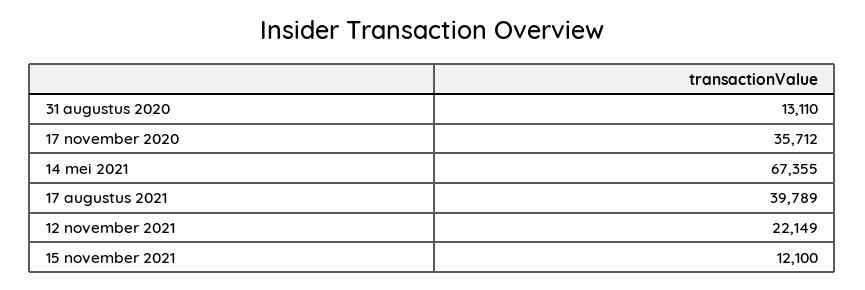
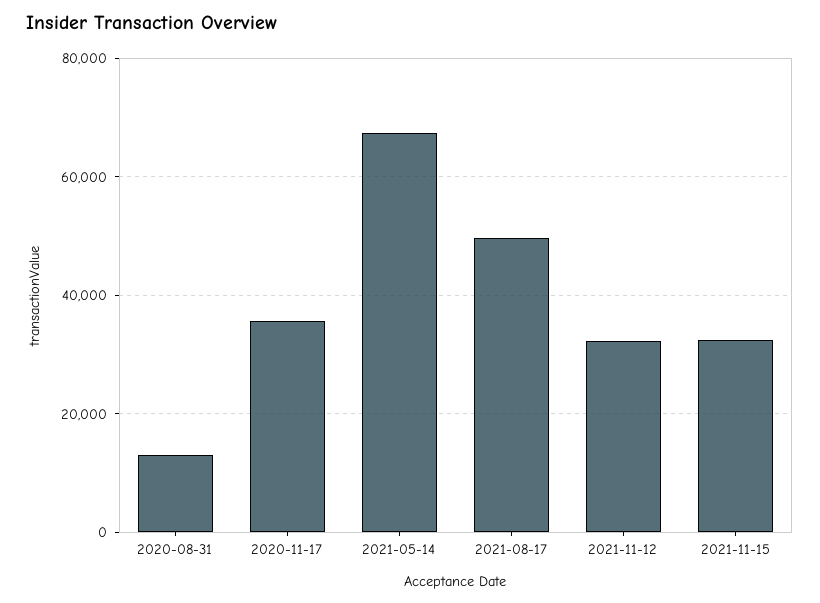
17 augustus 2021: 39789 -> 50000
12 november 2021: 22149 -> 32000
15 november 2021: 12100 -> 32000

